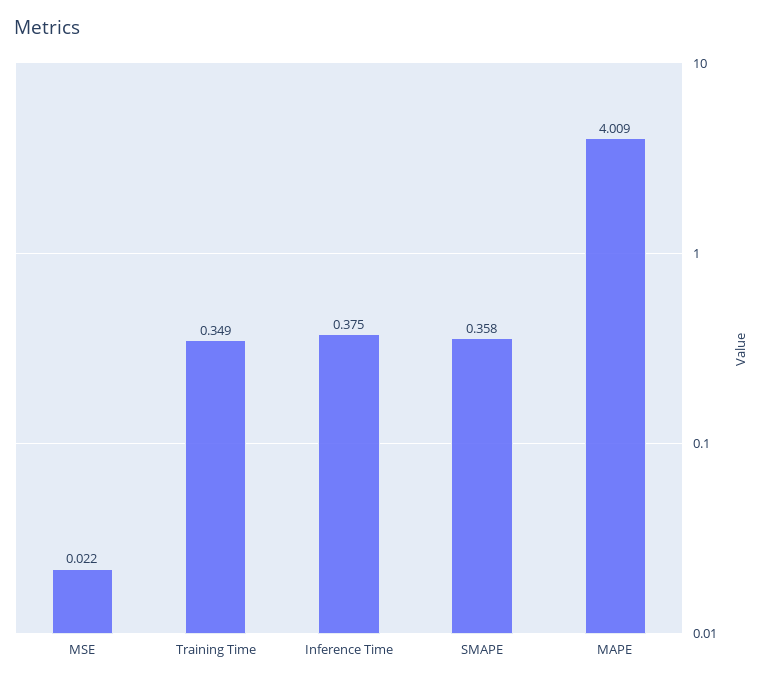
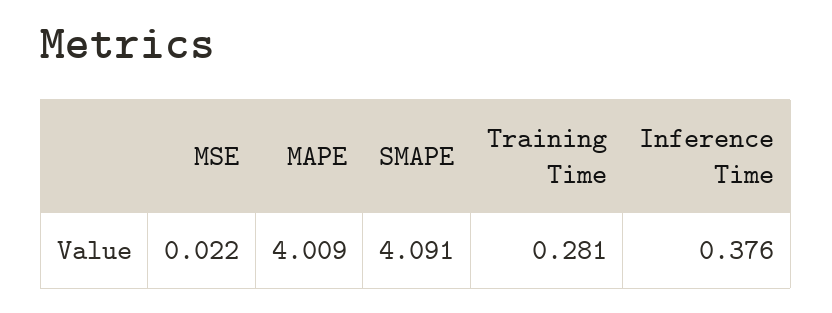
Training Time: 0.349 -> 0.281
Inference Time: 0.375 -> 0.376
SMAPE: 0.358 -> 4.091

